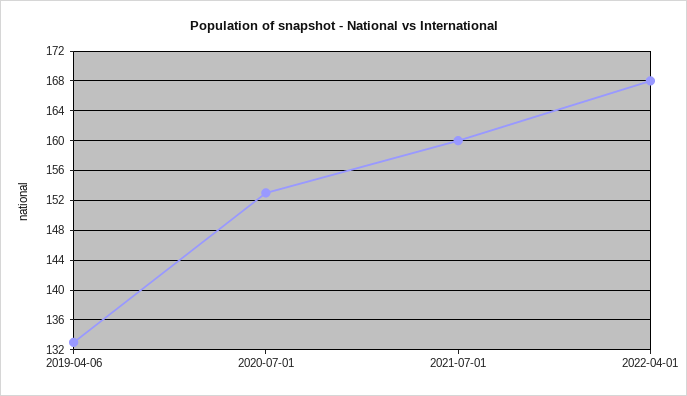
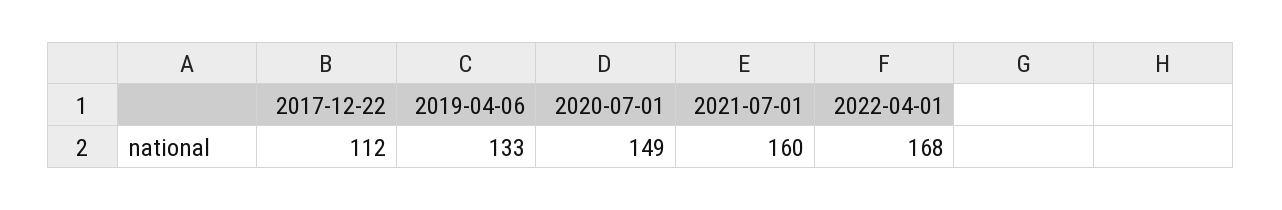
2020-07-01: 153 -> 149
2017-12-22: none -> 112

